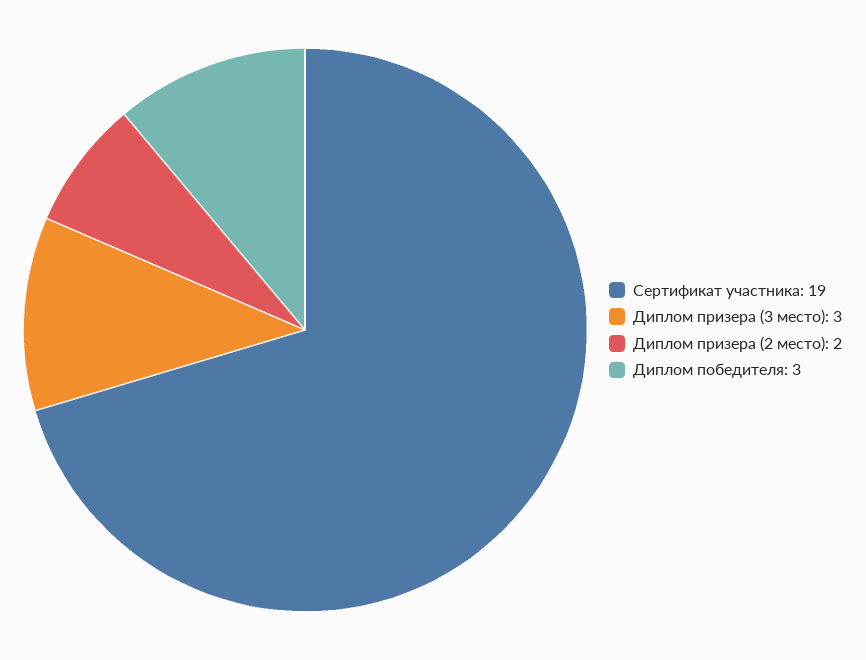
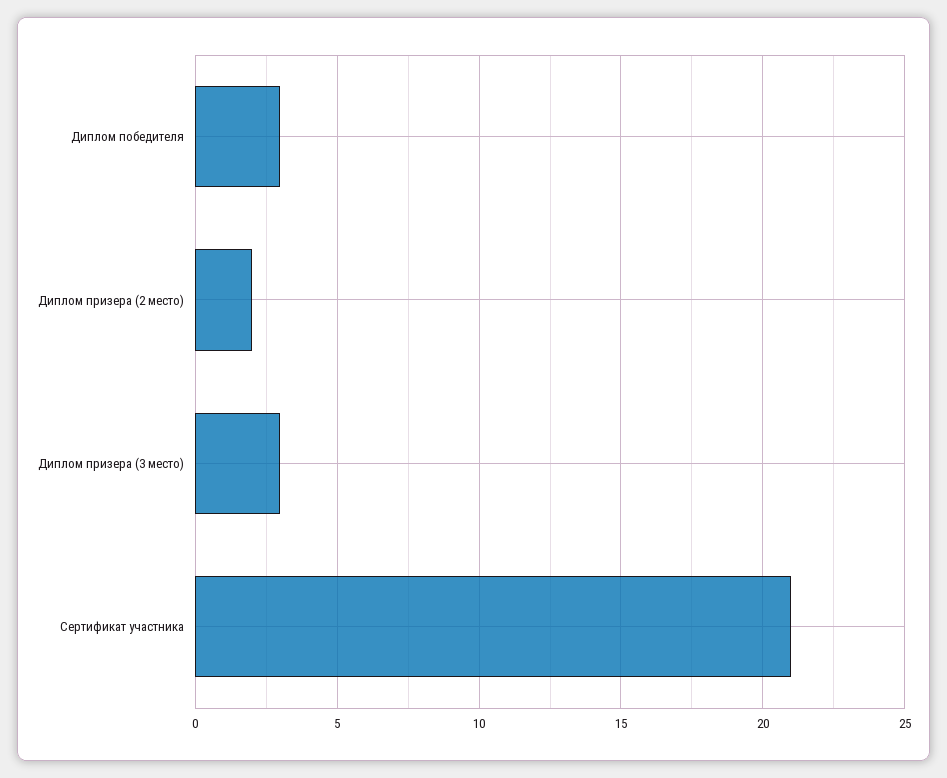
Сертификат участника: 19 -> 21

